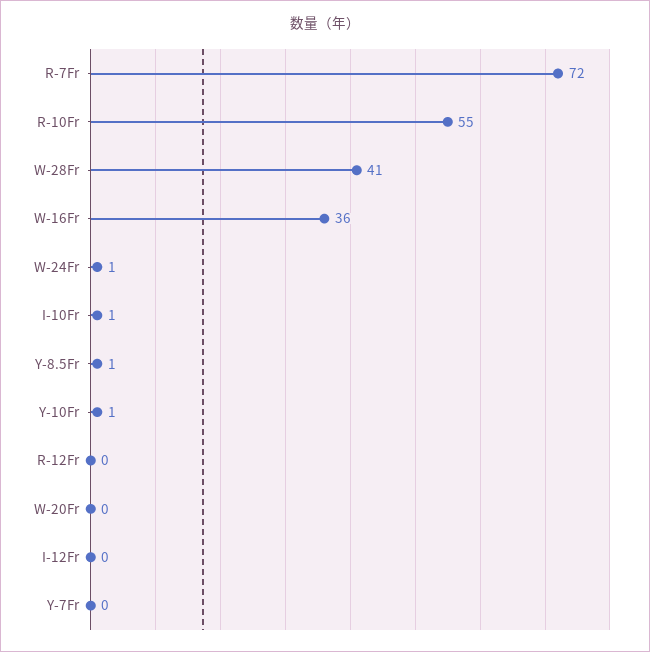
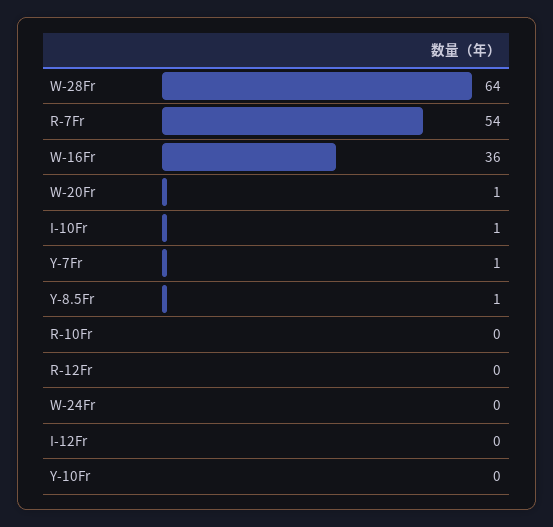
R-7Fr: 72 -> 54
R-10Fr: 55 -> 0
W-28Fr: 41 -> 64
W-24Fr: 1 -> 0
Y-10Fr: 1 -> 0
W-20Fr: 0 -> 1
Y-7Fr: 0 -> 1

